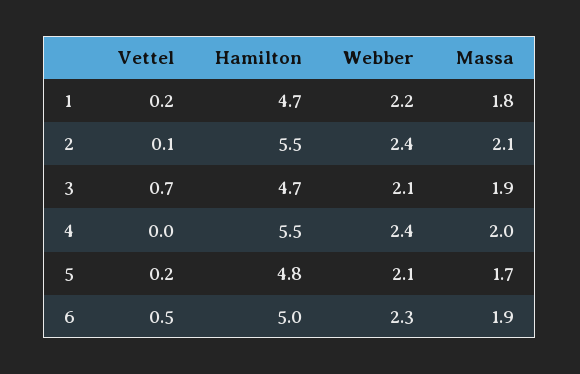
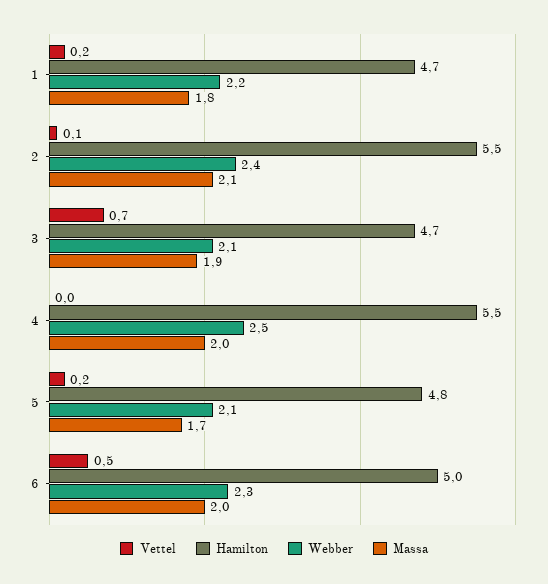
Webber, 4: 2.4 -> 2.5
Massa, 6: 1.9 -> 2

